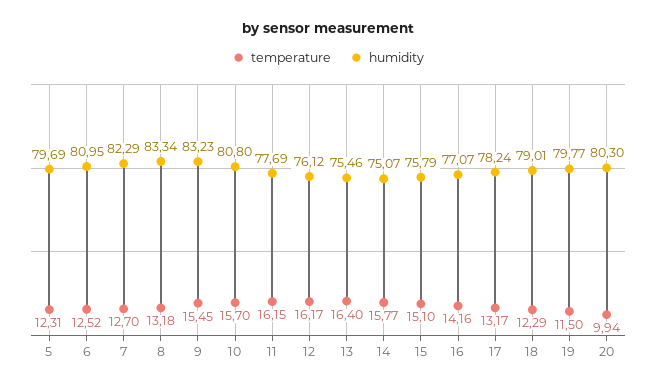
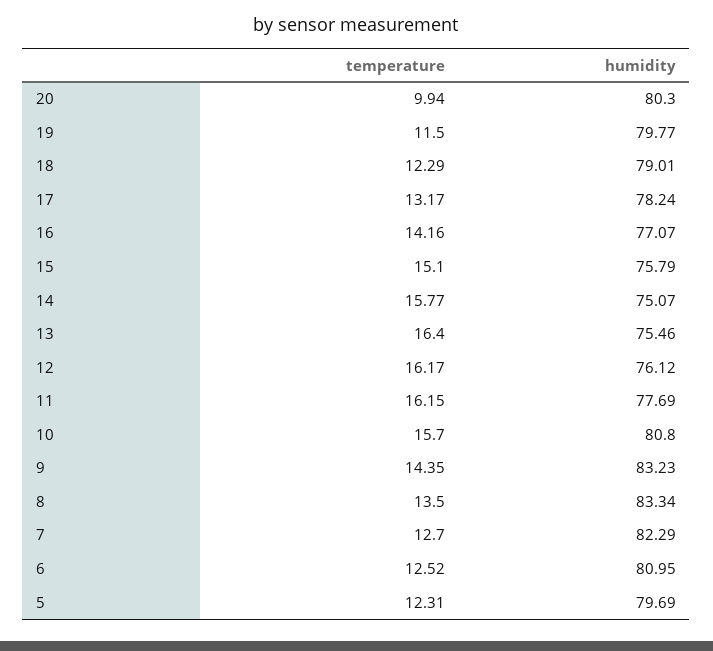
temperature, 8: 13.18 -> 13.5
temperature, 9: 15.45 -> 14.35

